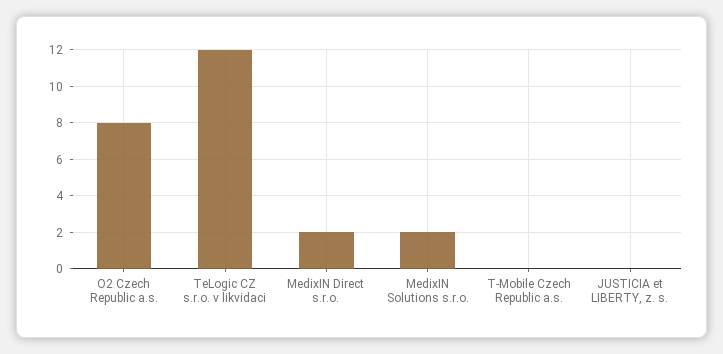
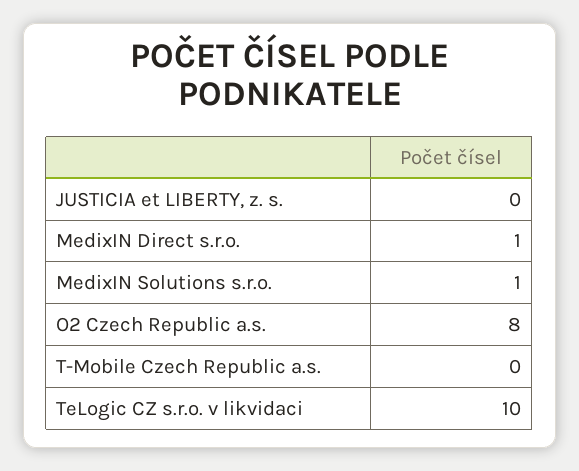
TeLogic CZ s.r.o. v likvidaci: 12 -> 10
MedixIN Direct s.r.o.: 2 -> 1
MedixIN Solutions s.r.o.: 2 -> 1

